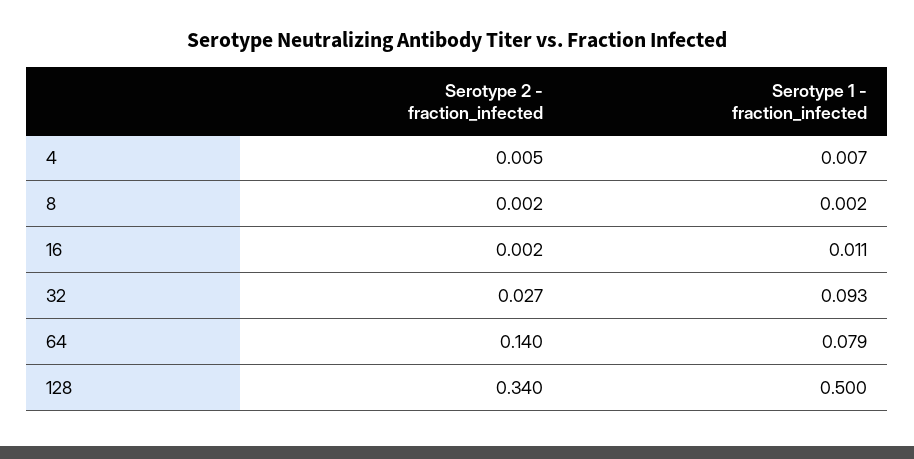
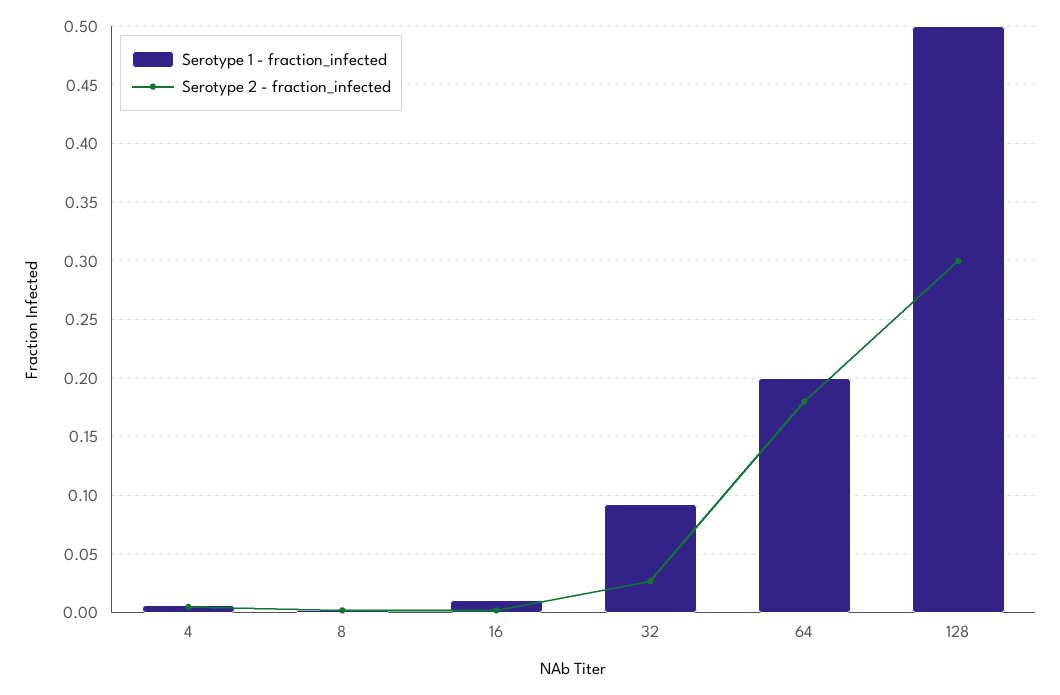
Serotype 2 - fraction_infected, 64: 0.14 -> 0.18
Serotype 1 - fraction_infected, 64: 0.079 -> 0.2
Serotype 2 - fraction_infected, 128: 0.34 -> 0.3

